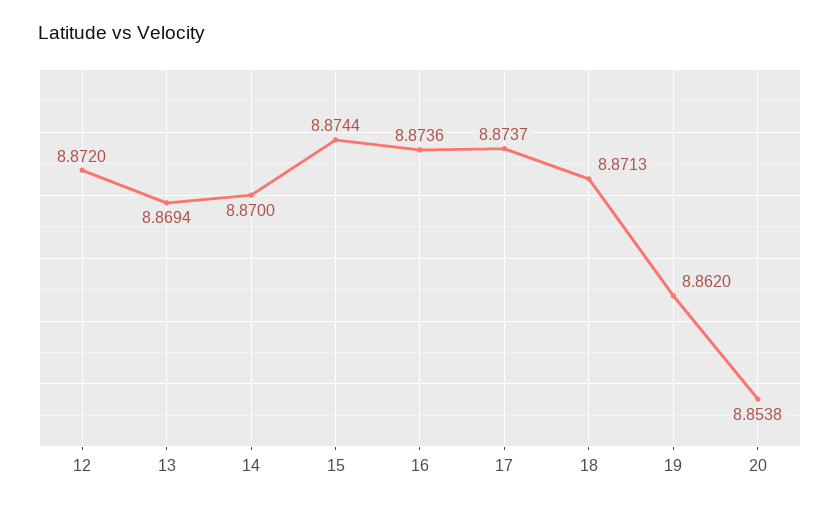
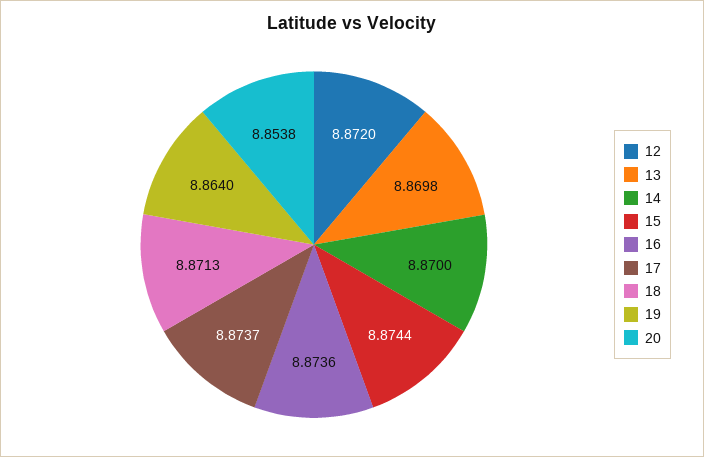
13: 8.8694 -> 8.8698
19: 8.862 -> 8.864

